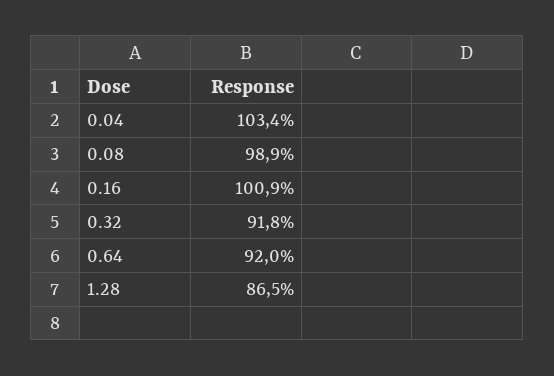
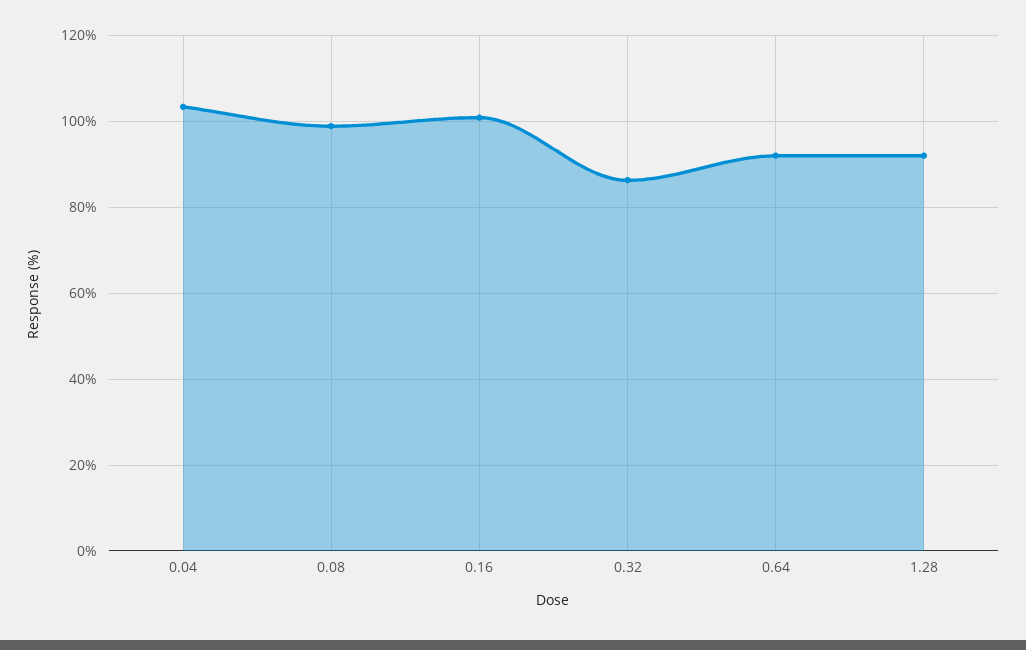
0.32: 91.8 -> 86
1.28: 86.5 -> 92

